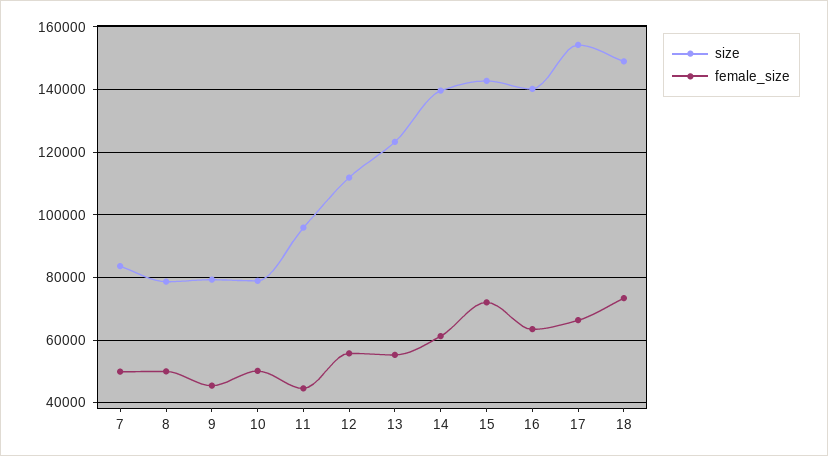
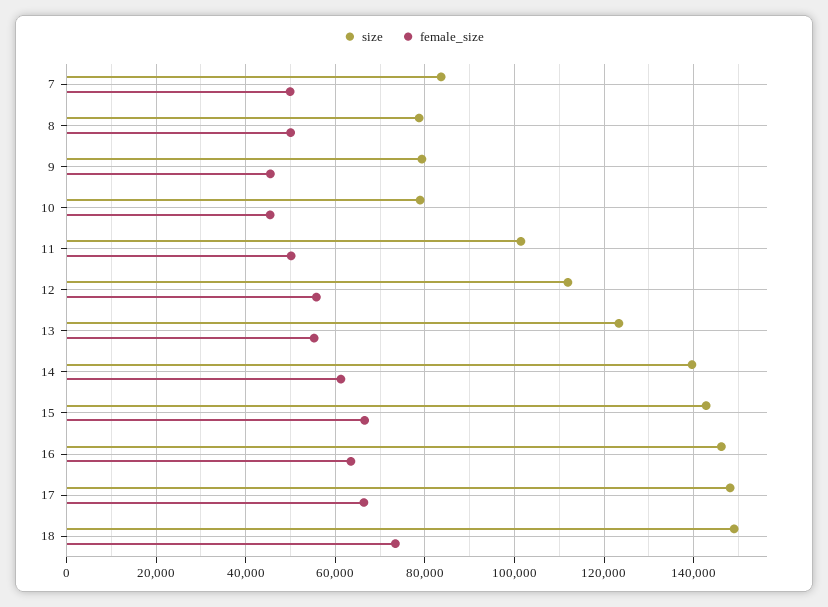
female_size, 10: 50000 -> 46000
size, 11: 96000 -> 102000
female_size, 11: 44000 -> 50000
female_size, 15: 72000 -> 66000
size, 16: 140000 -> 146000
size, 17: 154000 -> 148000

